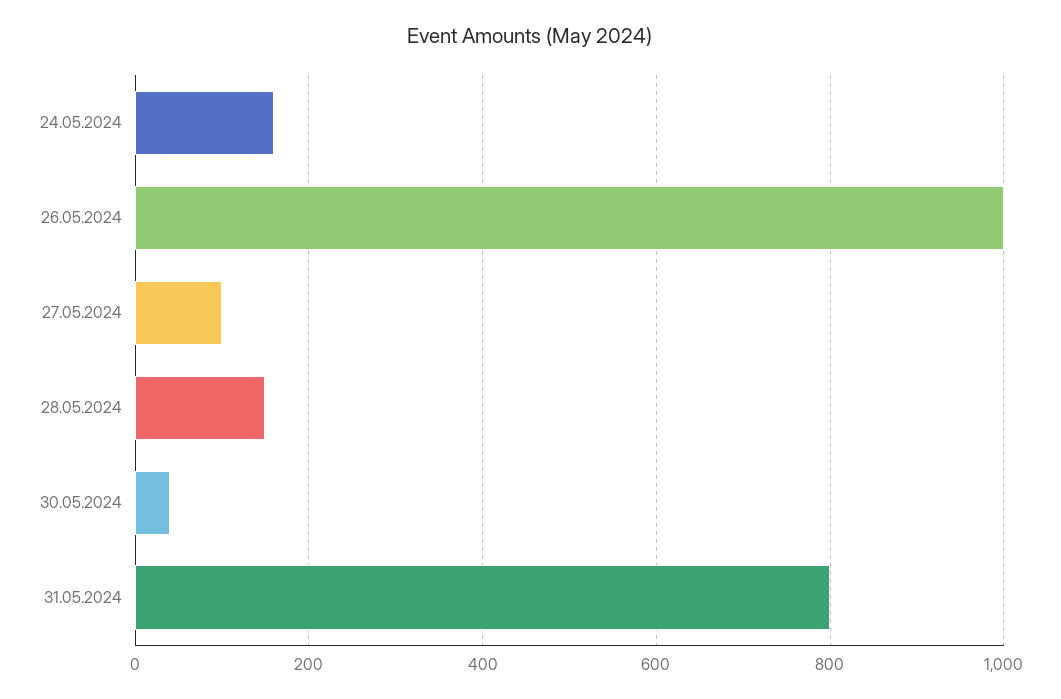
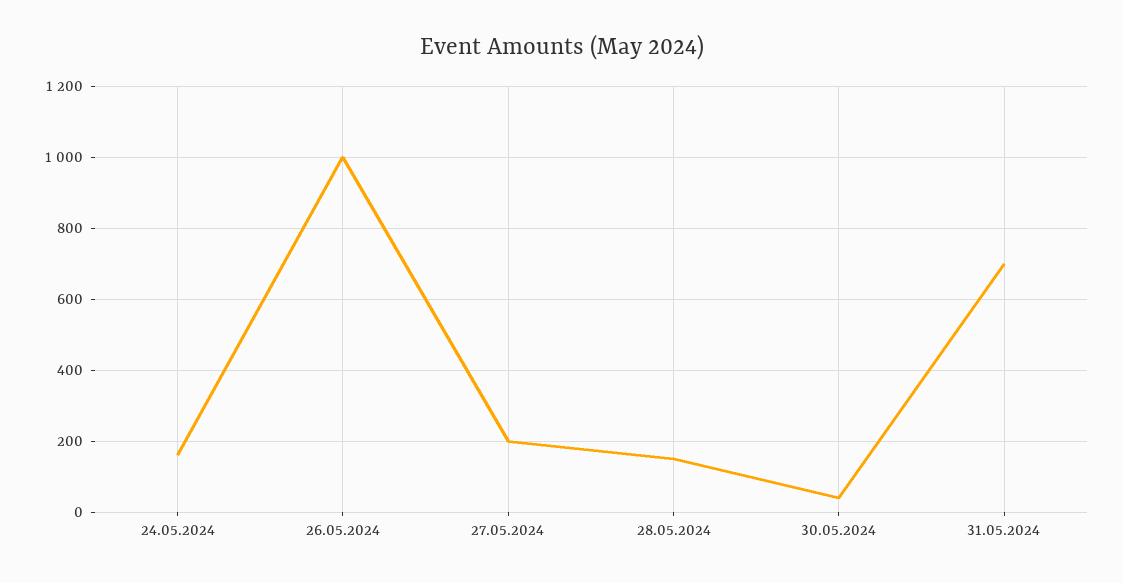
27.05.2024: 100 -> 200
31.05.2024: 800 -> 700

